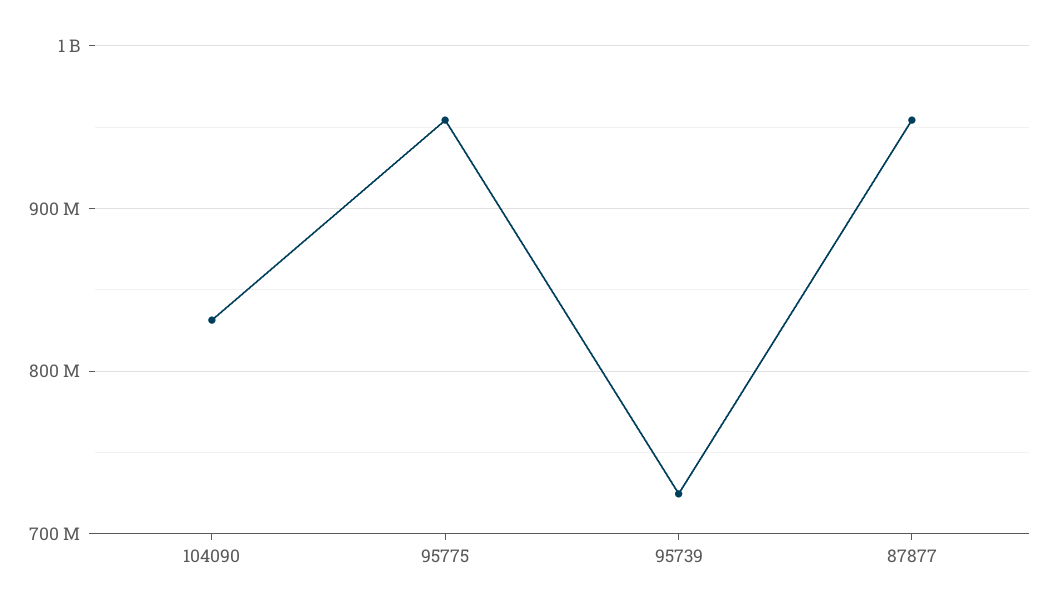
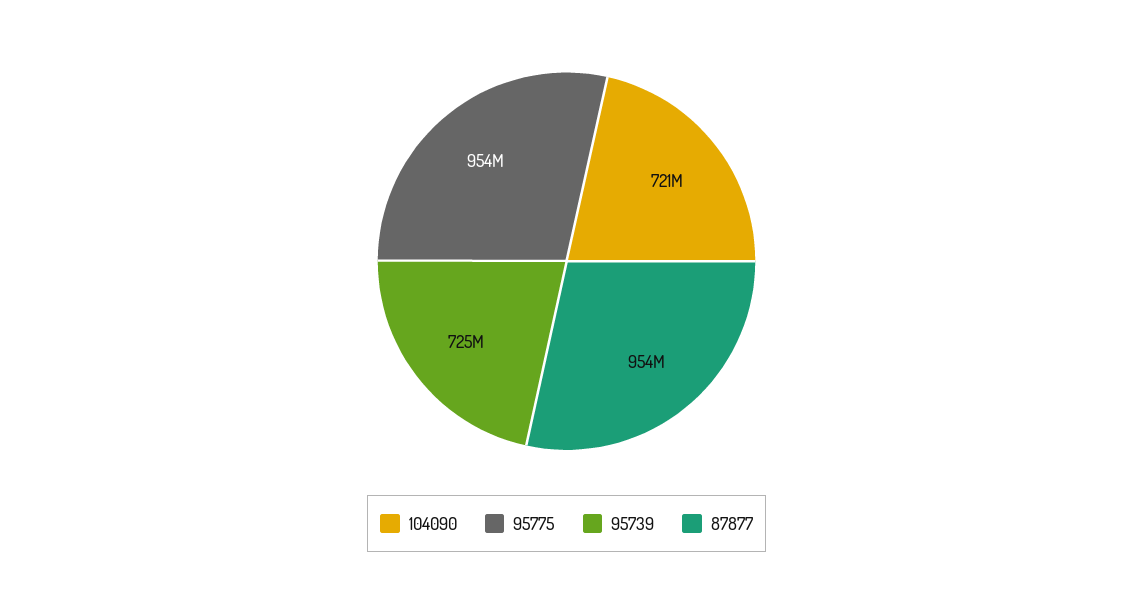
104090: 830000000 -> 721000000

